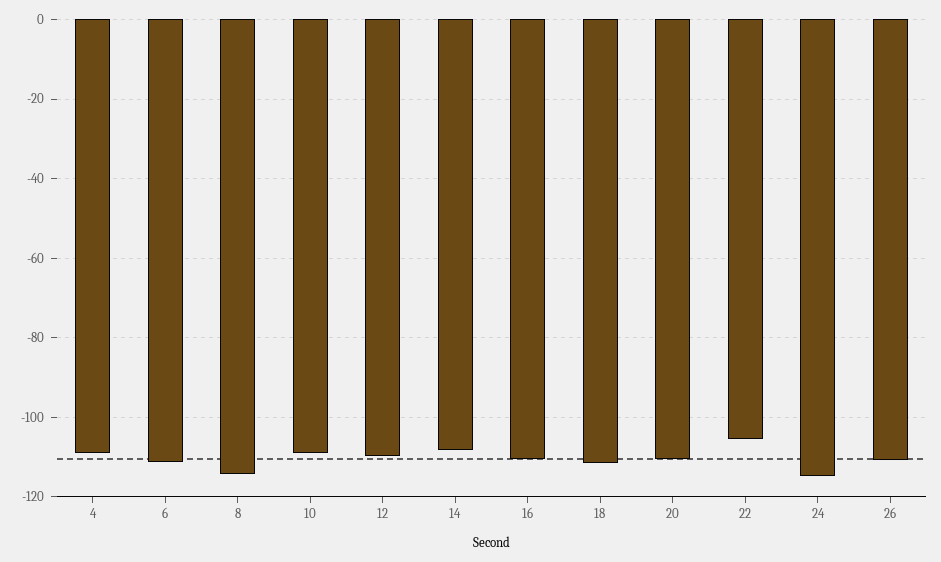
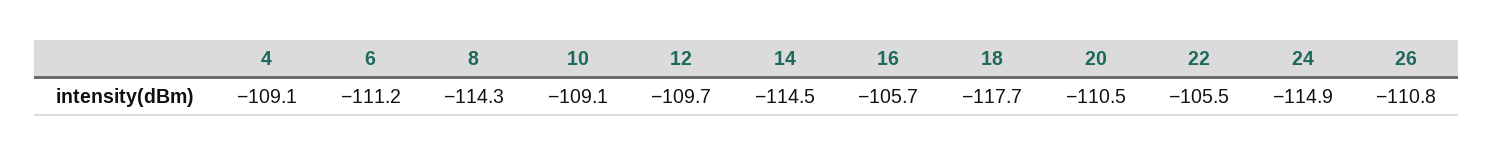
14: -108 -> -114.5
16: -110 -> -105.7
18: -112 -> -117.7

